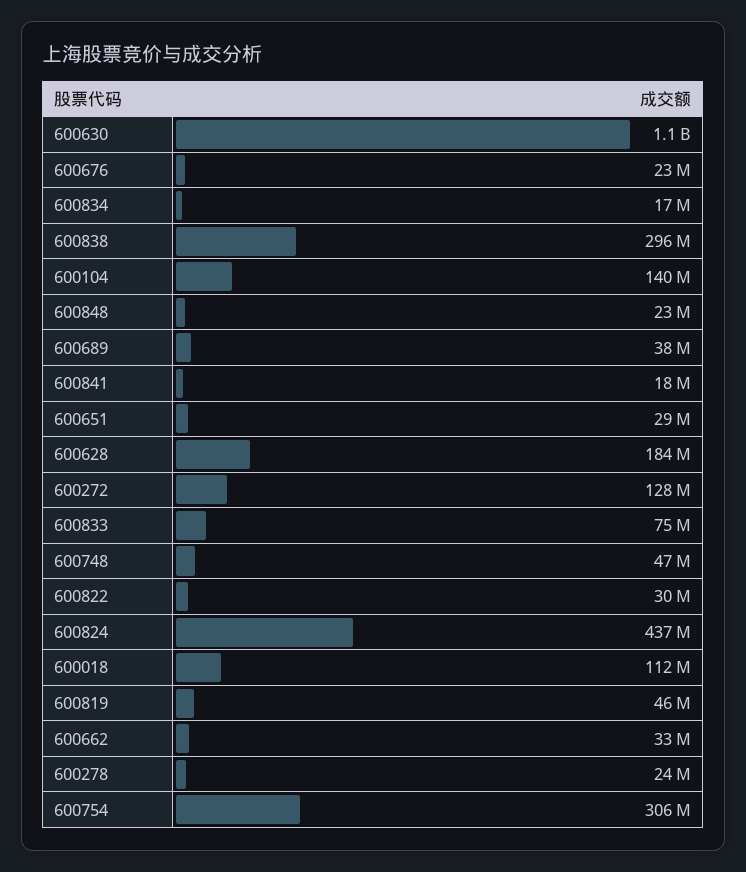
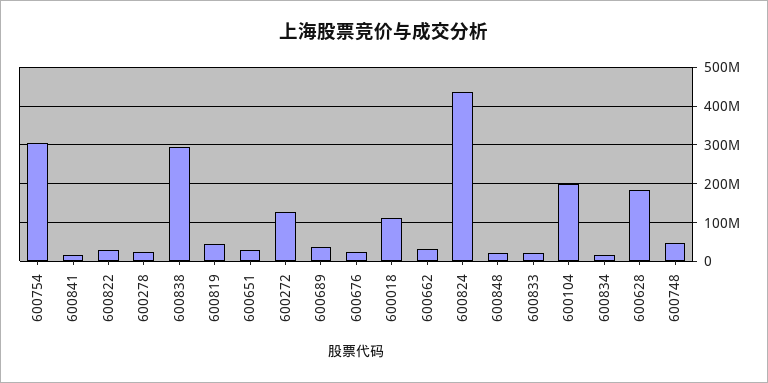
600630: 1100000000 -> none
600104: 140000000 -> 200000000
600833: 75000000 -> 20000000

